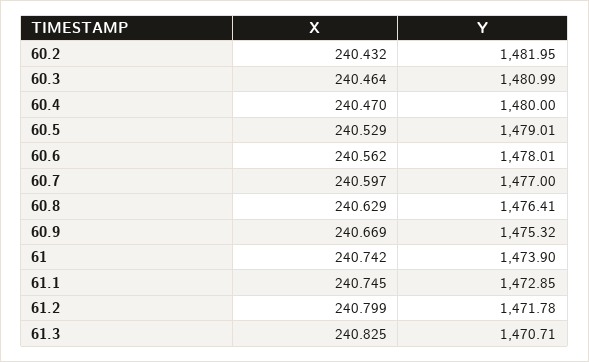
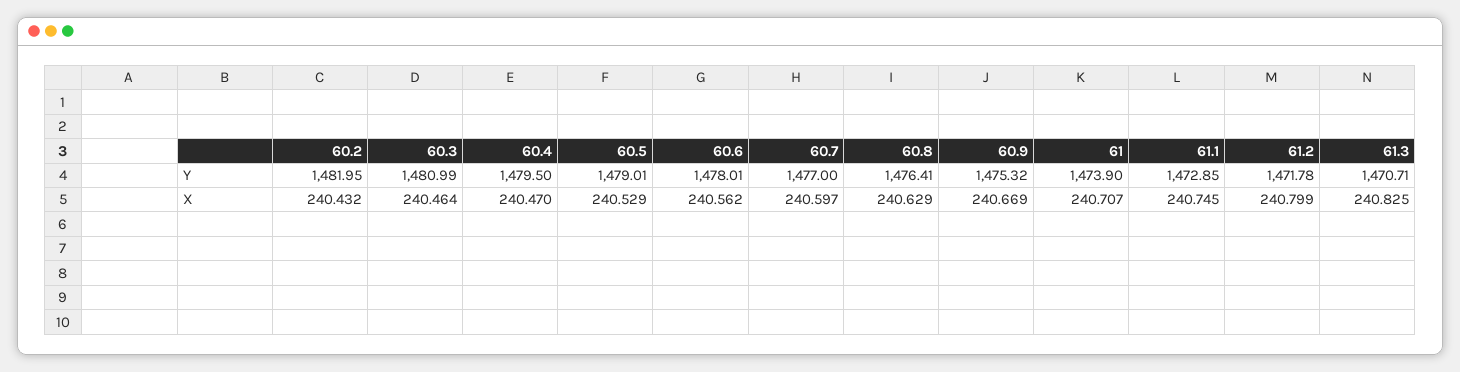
Y, 60.4: 1480 -> 1479.5
X, 61: 240.742 -> 240.707

